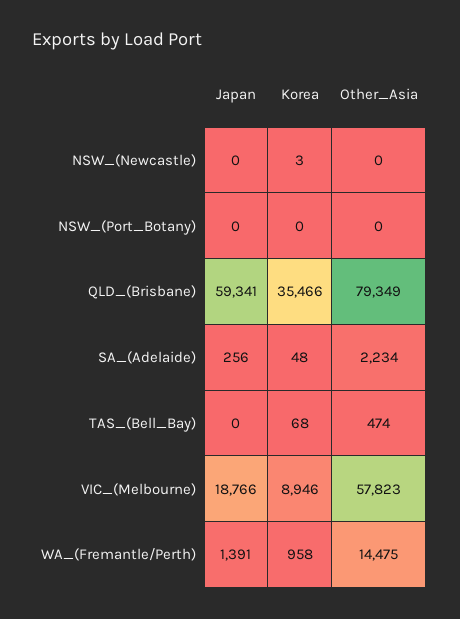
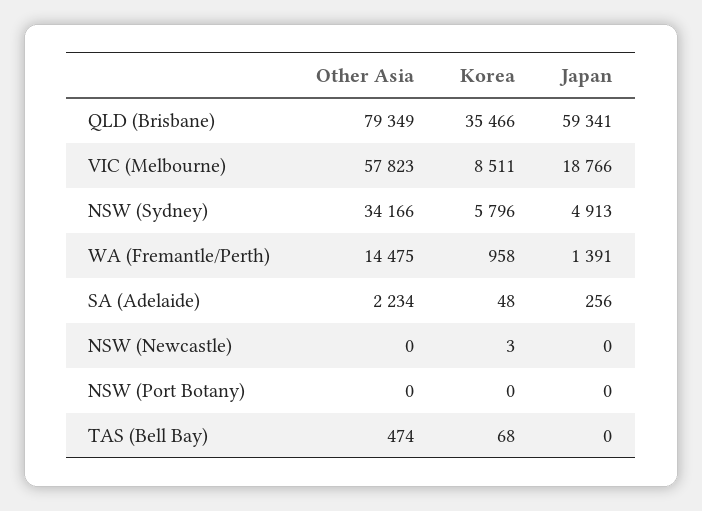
Korea, VIC_(Melbourne): 8946 -> 8511
Other_Asia, NSW (Sydney): none -> 34166
Korea, NSW (Sydney): none -> 5796
Japan, NSW (Sydney): none -> 4913

